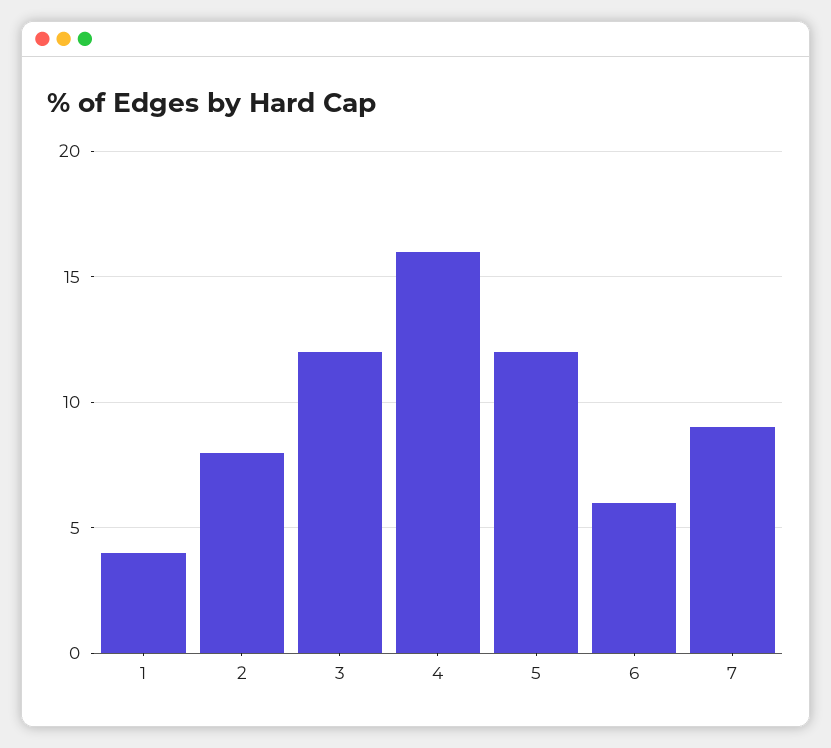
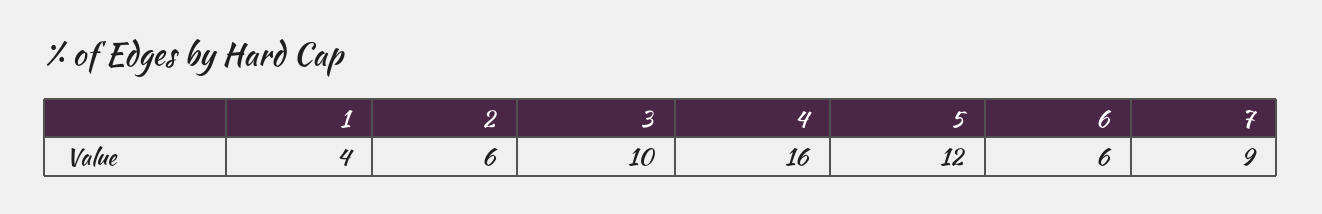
2: 8 -> 6
3: 12 -> 10

